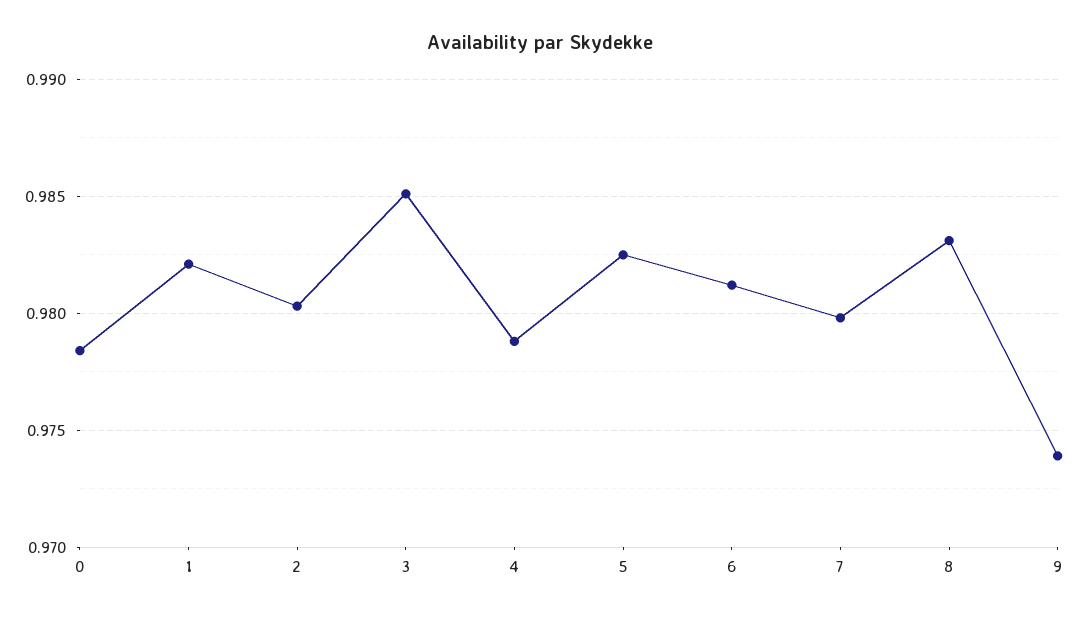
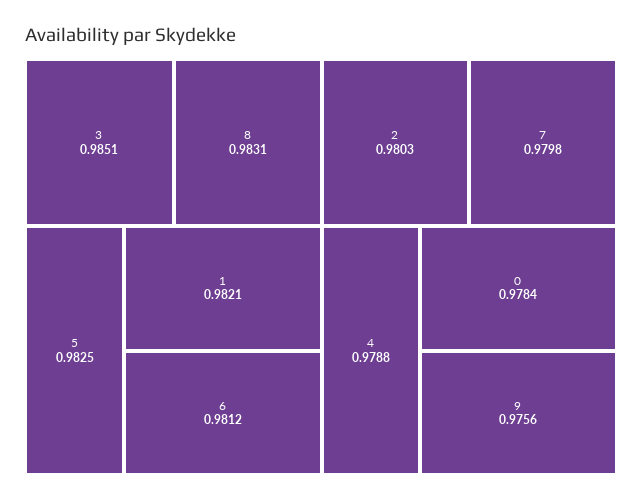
9: 0.974 -> 0.9756

